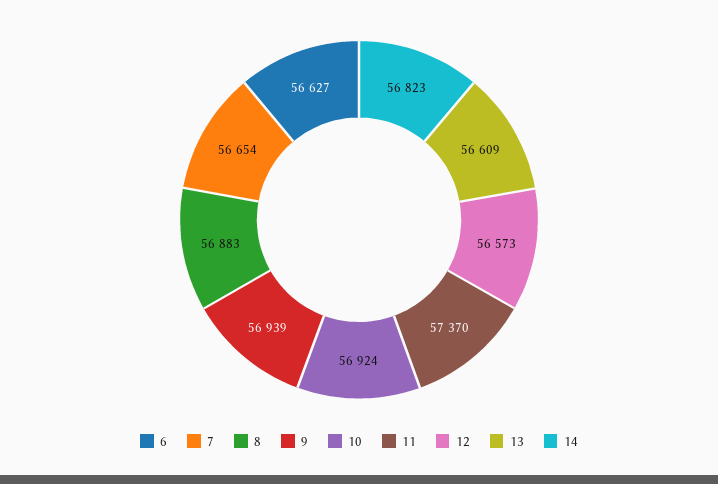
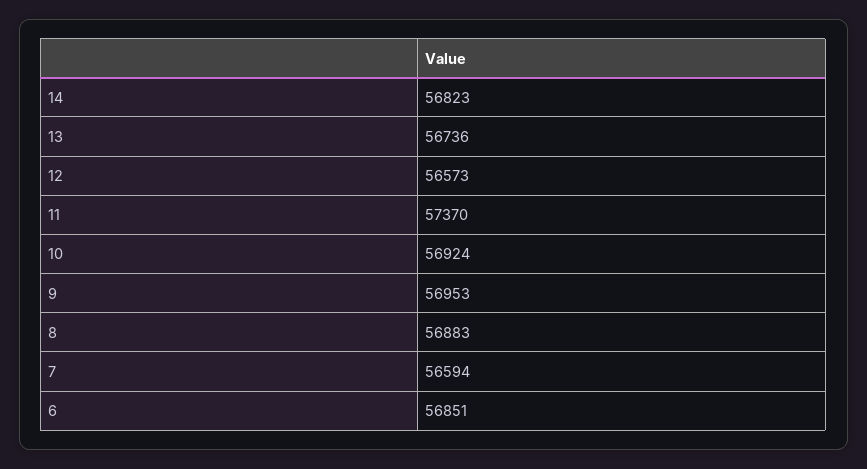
6: 56627 -> 56851
7: 56654 -> 56594
9: 56939 -> 56953
13: 56609 -> 56736

